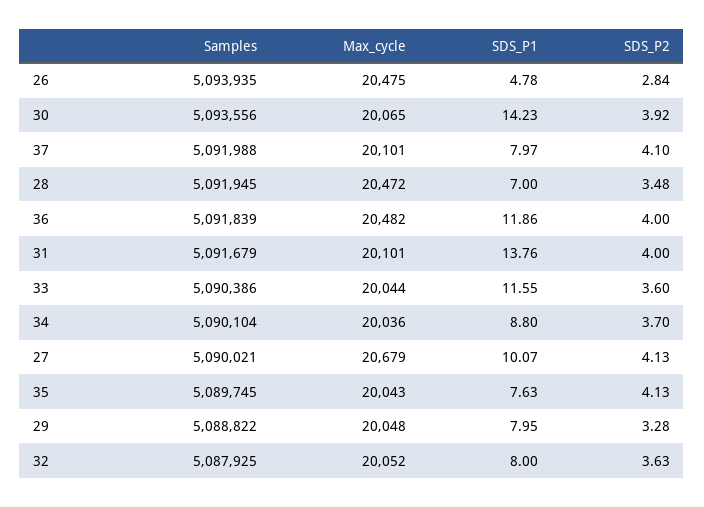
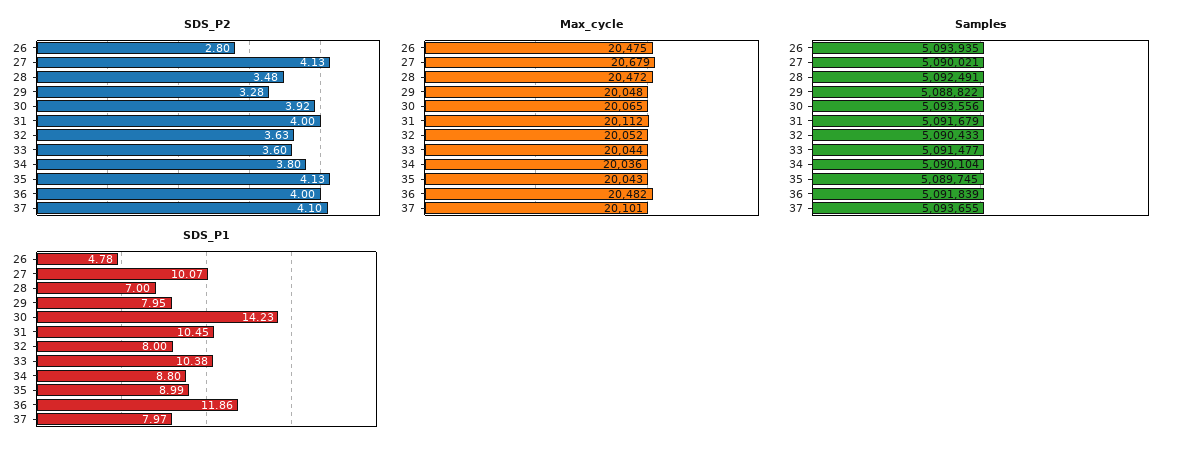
SDS_P2, 26: 2.84 -> 2.8
Samples, 37: 5091988 -> 5093655
Samples, 28: 5091945 -> 5092491
Max_cycle, 31: 20101 -> 20112
SDS_P1, 31: 13.76 -> 10.45
Samples, 33: 5090386 -> 5091477
SDS_P1, 33: 11.55 -> 10.38
SDS_P2, 34: 3.7 -> 3.8
SDS_P1, 35: 7.63 -> 8.99
Samples, 32: 5087925 -> 5090433

